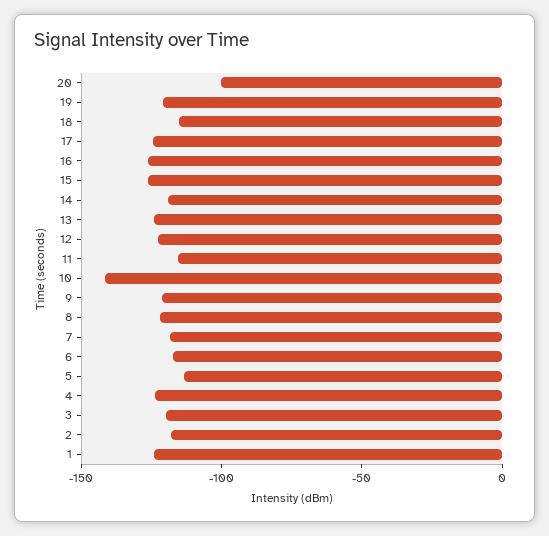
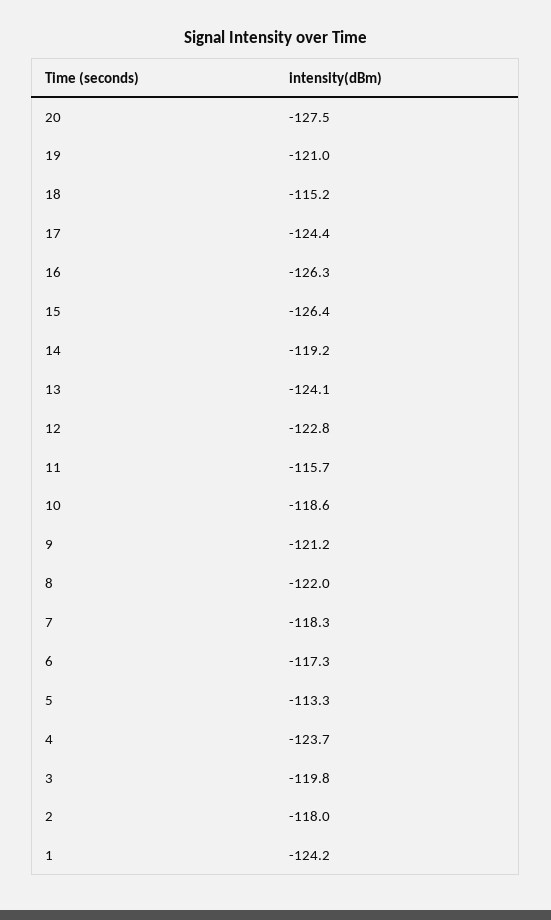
20: -100 -> -127.5
10: -140 -> -118.6

